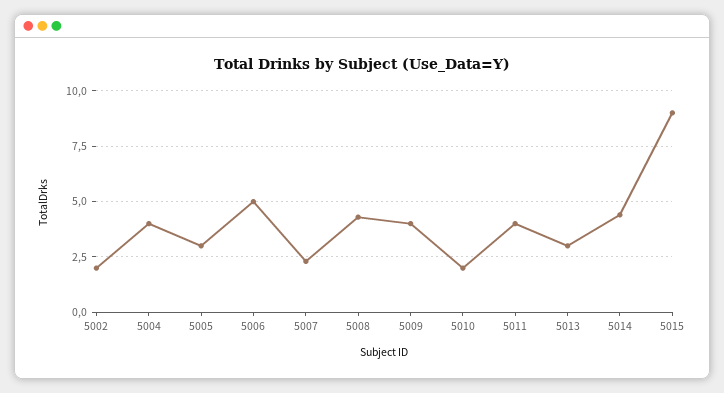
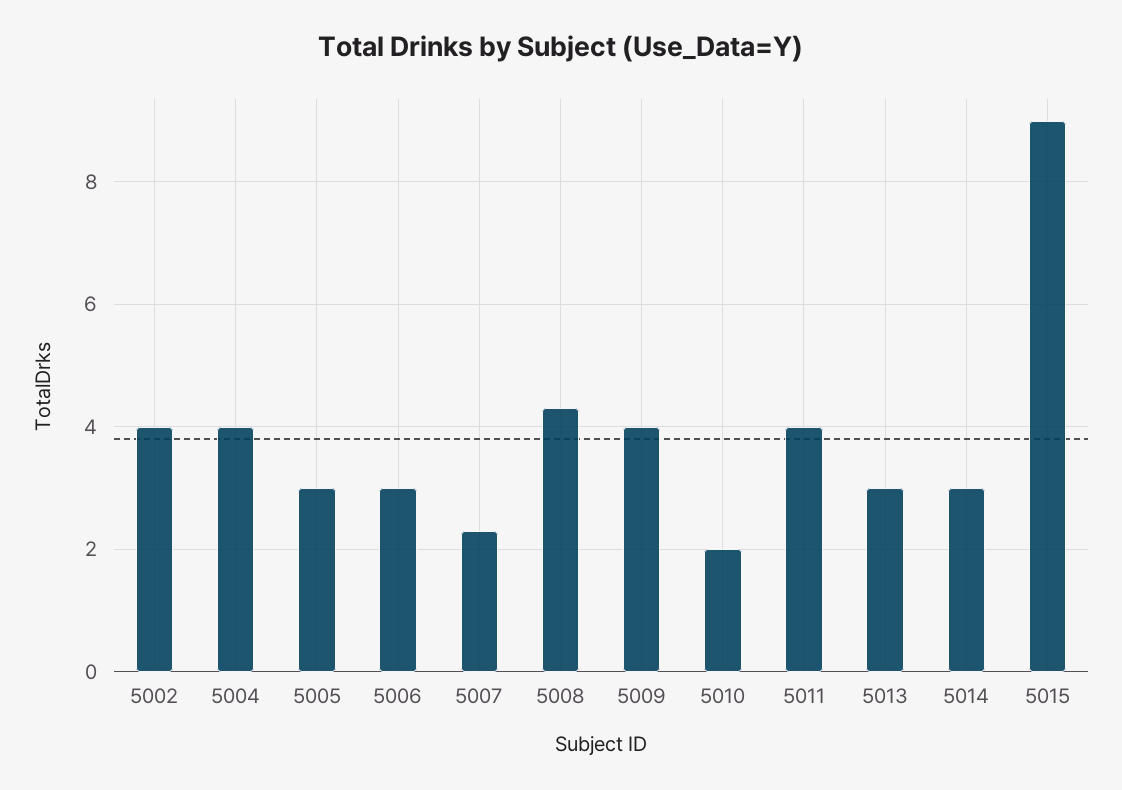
5002: 2 -> 4
5006: 5 -> 3
5014: 4.5 -> 3

